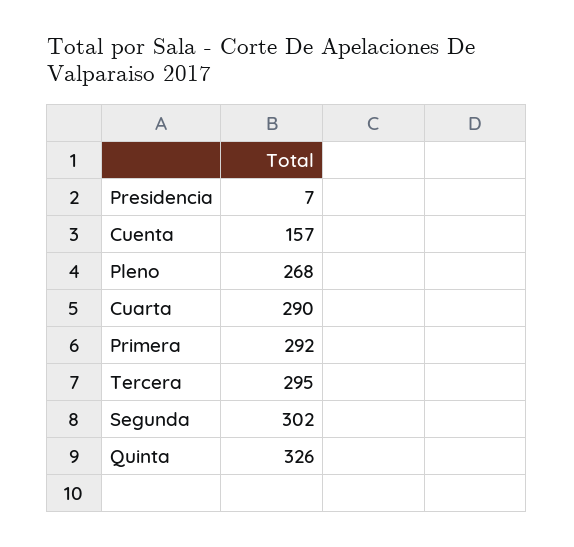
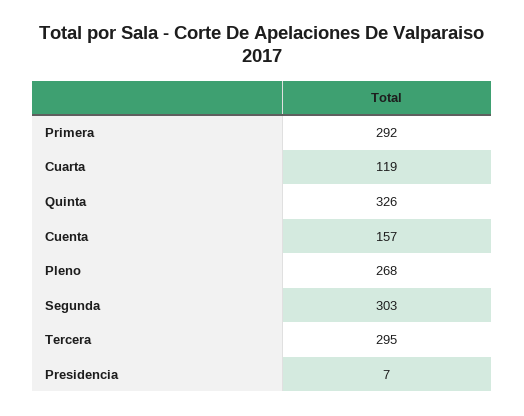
Cuarta: 290 -> 119
Segunda: 302 -> 303

